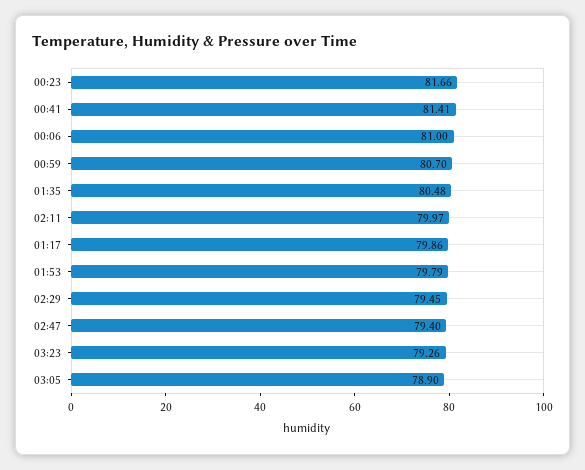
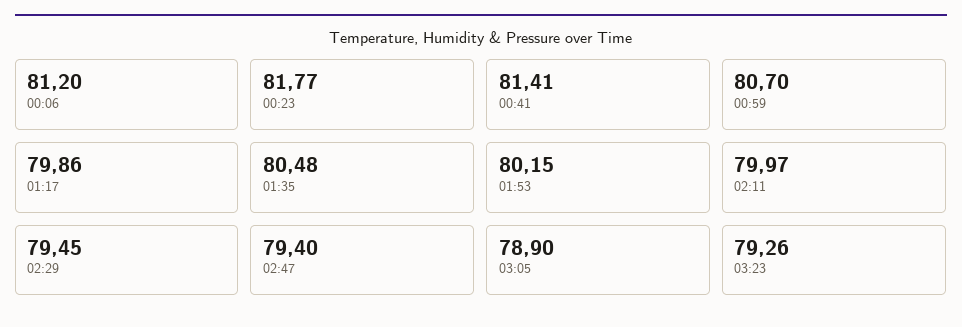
00:23: 81.66 -> 81.77
00:06: 81 -> 81.2
01:53: 79.79 -> 80.15

